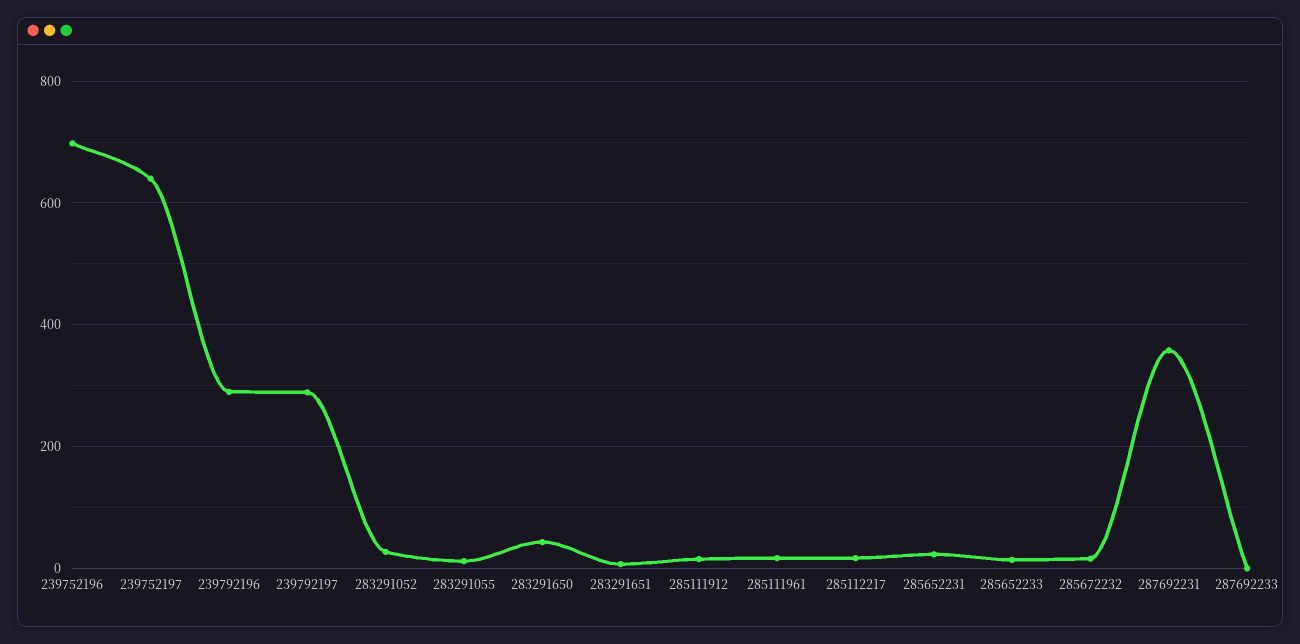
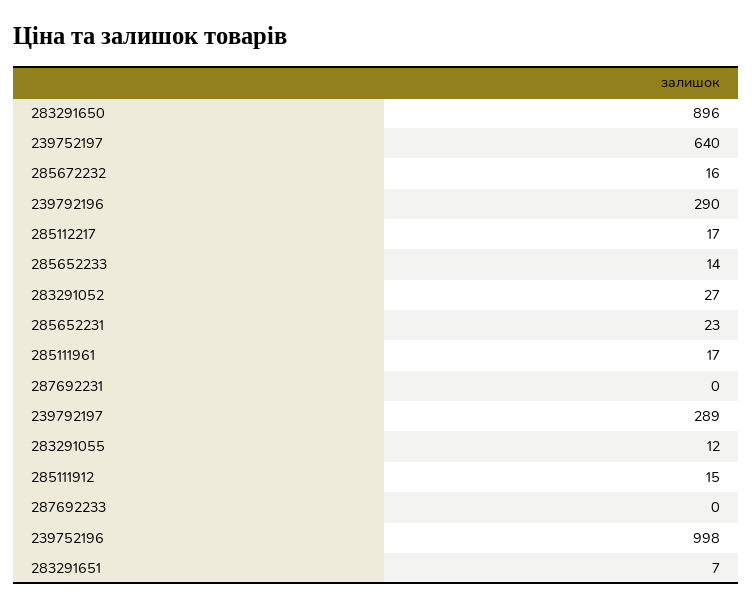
239752196: 700 -> 998
283291650: 40 -> 896
287692231: 360 -> 0

